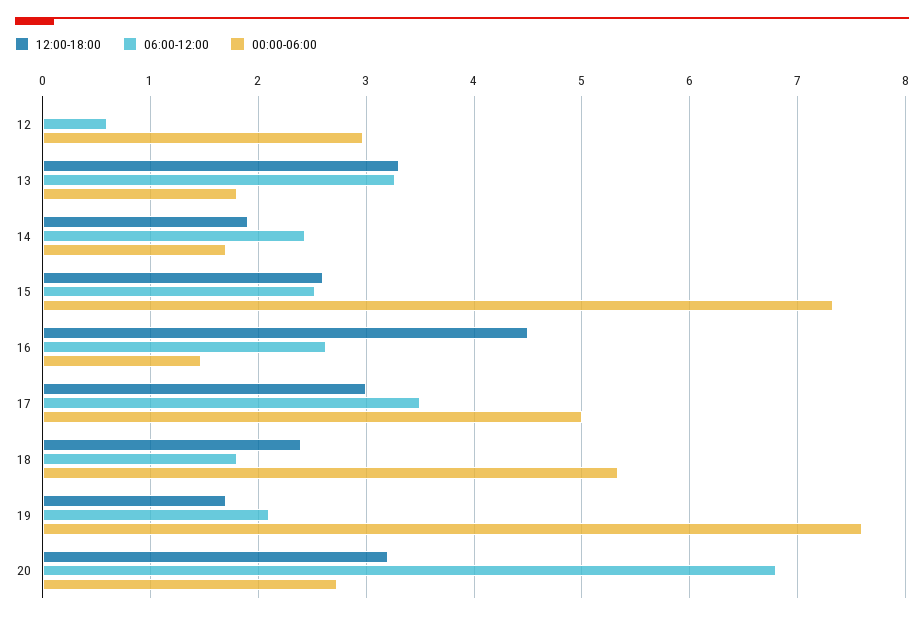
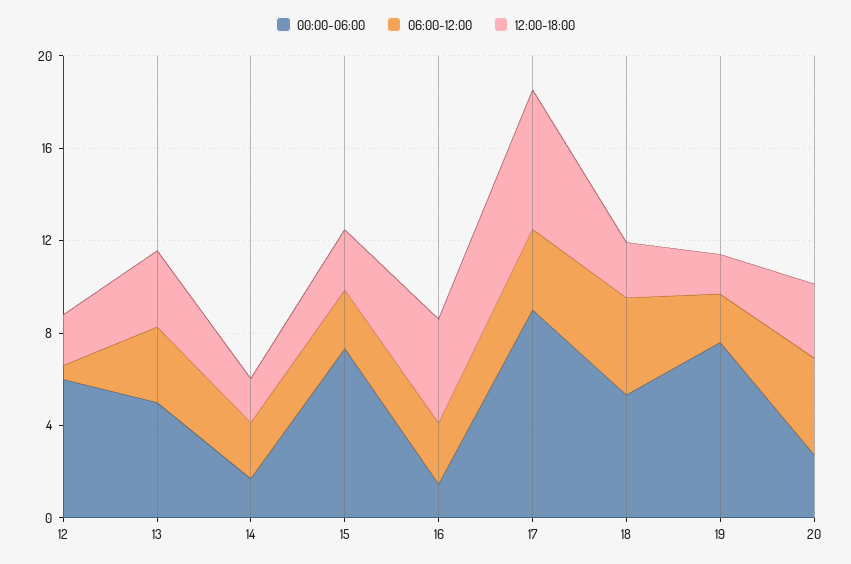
12:00-18:00, 12: 0 -> 2
00:00-06:00, 12: 3 -> 6
00:00-06:00, 13: 1.8 -> 5
12:00-18:00, 17: 3 -> 6
00:00-06:00, 17: 5 -> 9
06:00-12:00, 18: 1.8 -> 4
06:00-12:00, 20: 6.8 -> 4

